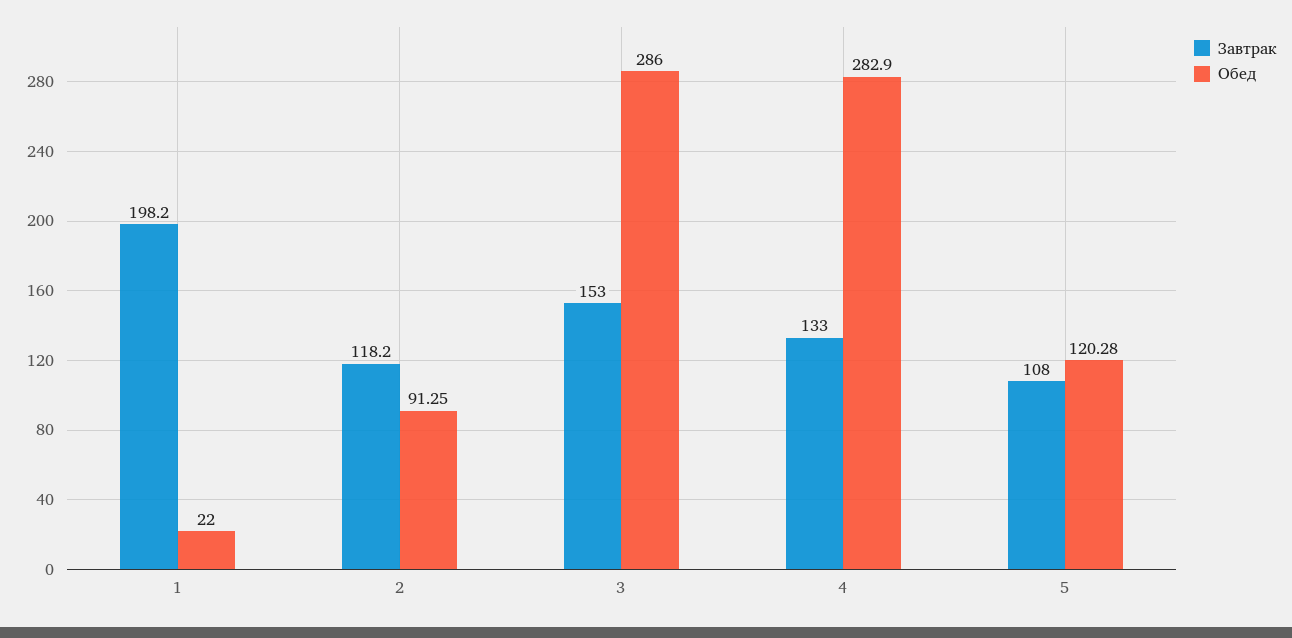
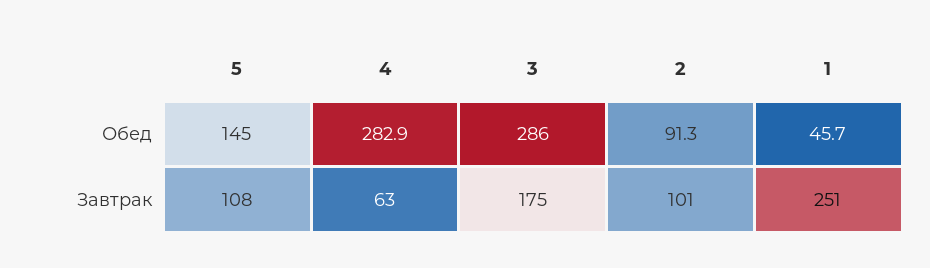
Завтрак, 1: 198.2 -> 251
Обед, 1: 22 -> 45.7
Завтрак, 2: 118.2 -> 101
Завтрак, 3: 153 -> 175
Завтрак, 4: 133 -> 63
Обед, 5: 120.28 -> 145

